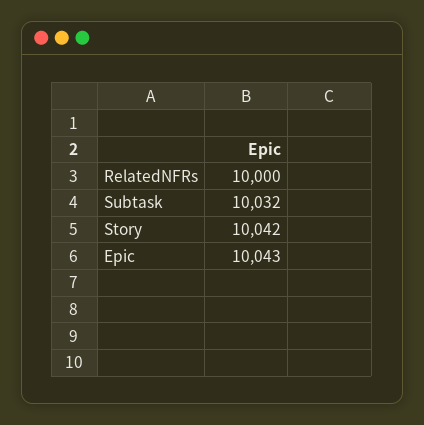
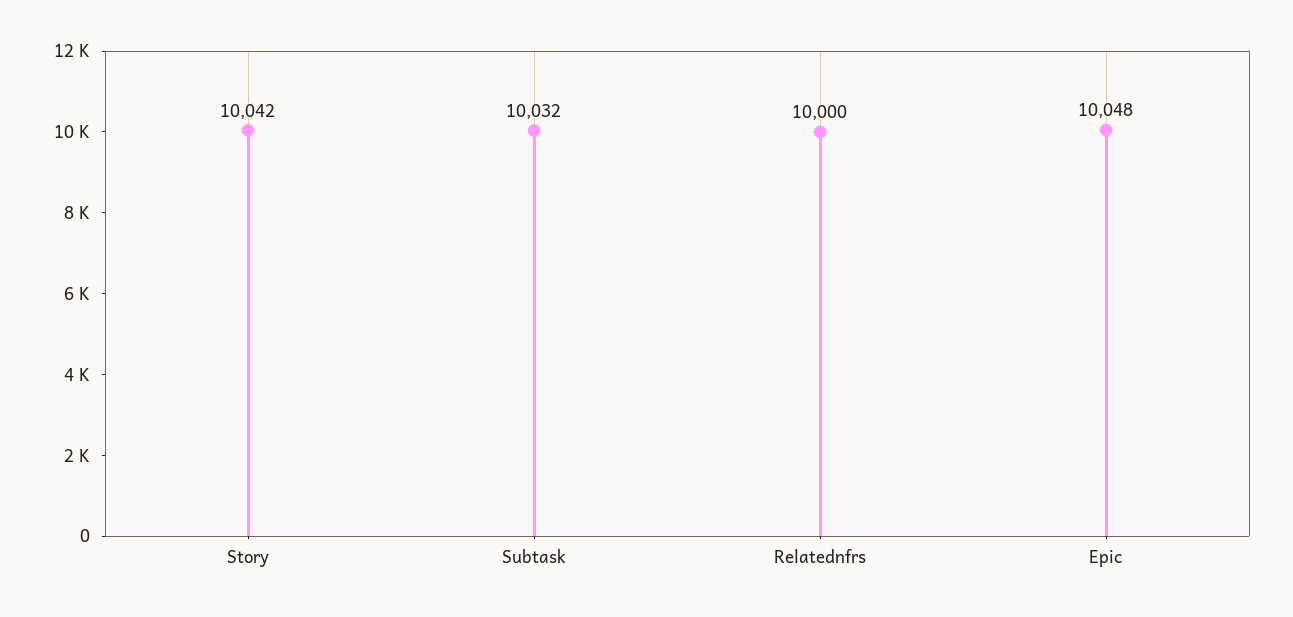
Epic: 10043 -> 10048

